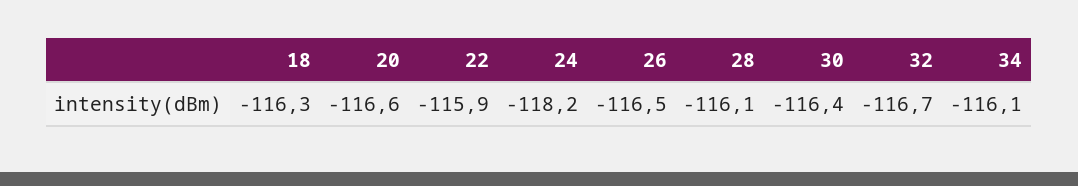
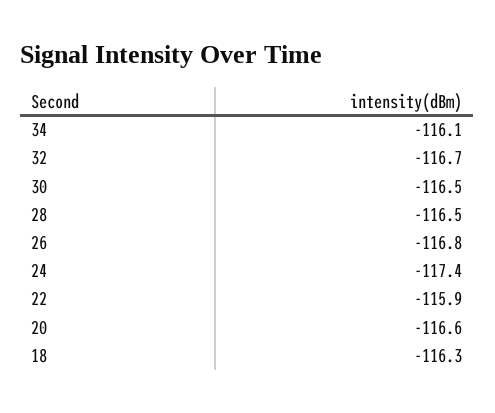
24: -118.2 -> -117.4
26: -116.5 -> -116.8
28: -116.1 -> -116.5
30: -116.4 -> -116.5

